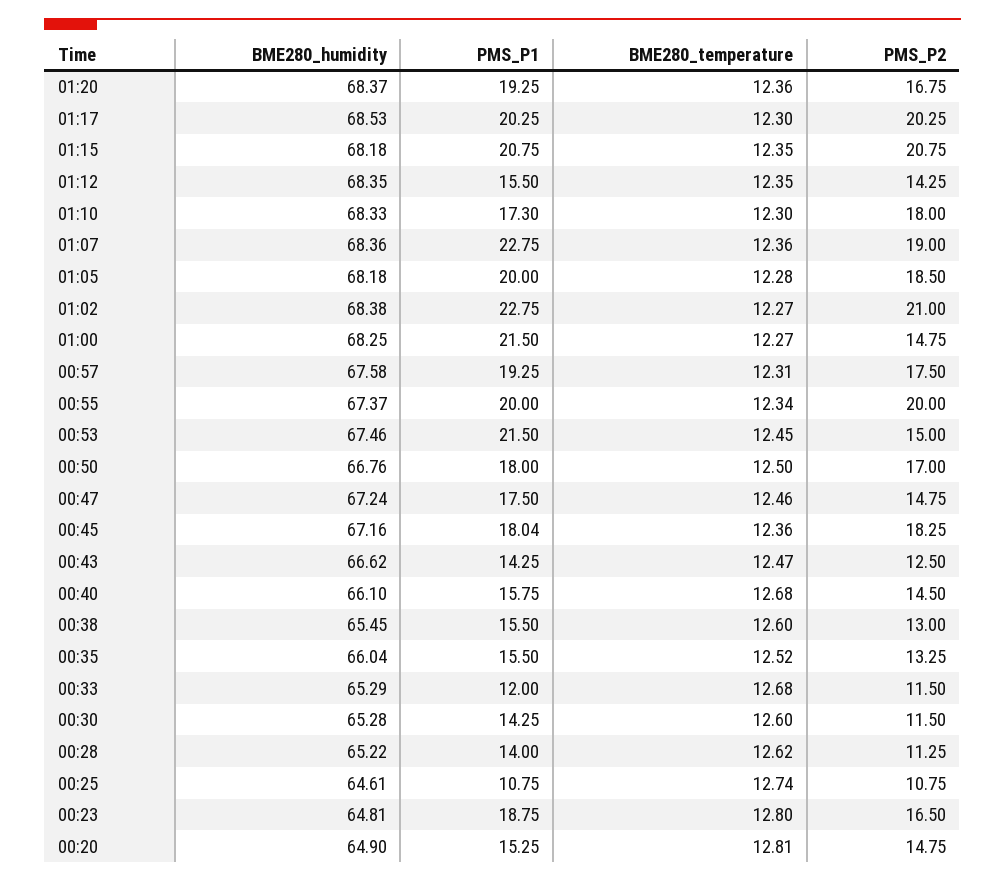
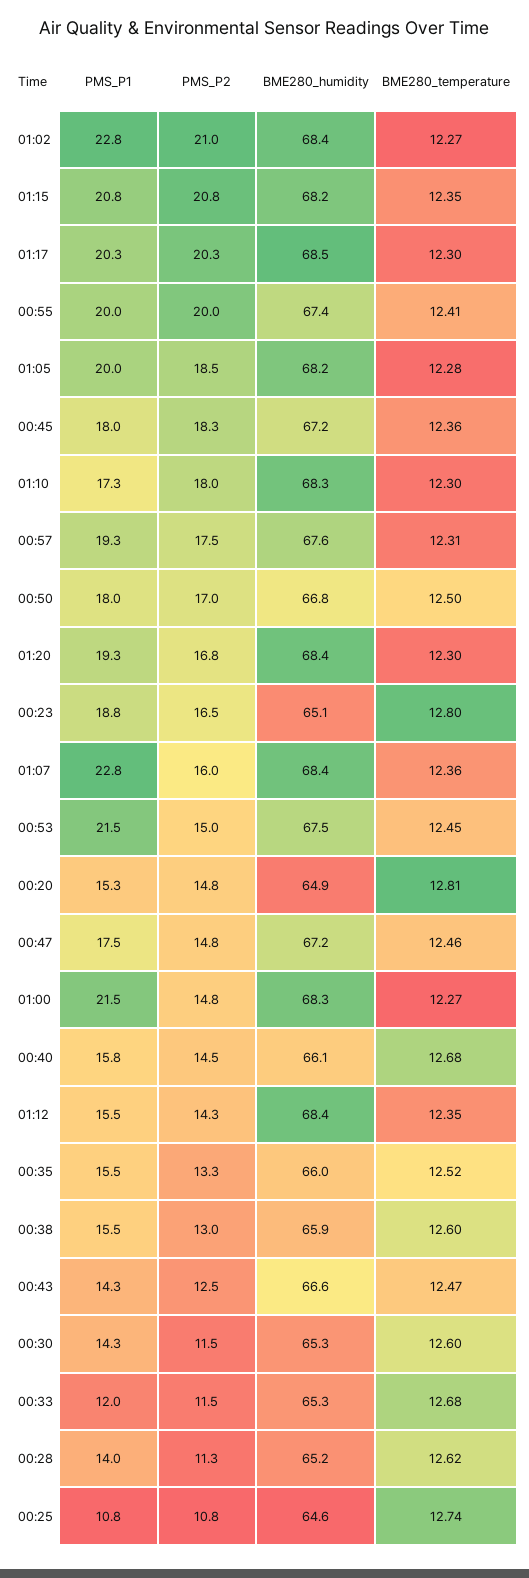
BME280_temperature, 01:20: 12.36 -> 12.3
PMS_P2, 01:07: 19 -> 16
BME280_temperature, 00:55: 12.34 -> 12.41
BME280_humidity, 00:38: 65.45 -> 65.9
BME280_humidity, 00:23: 64.81 -> 65.1

